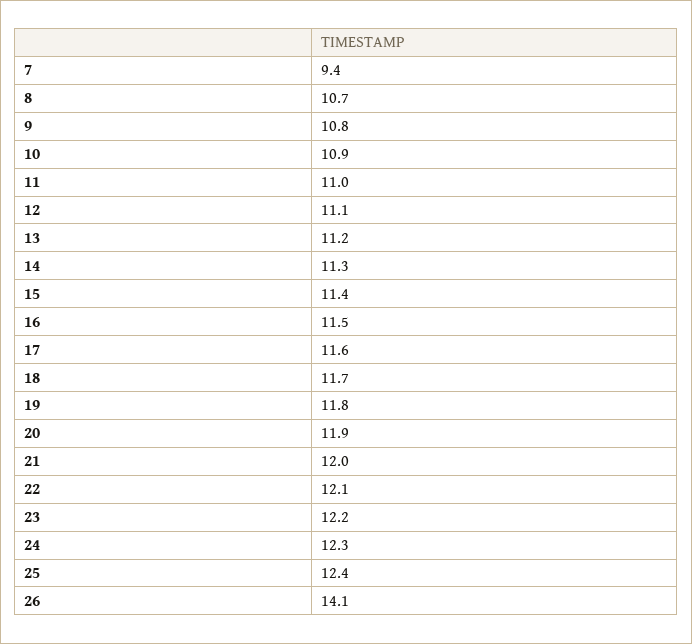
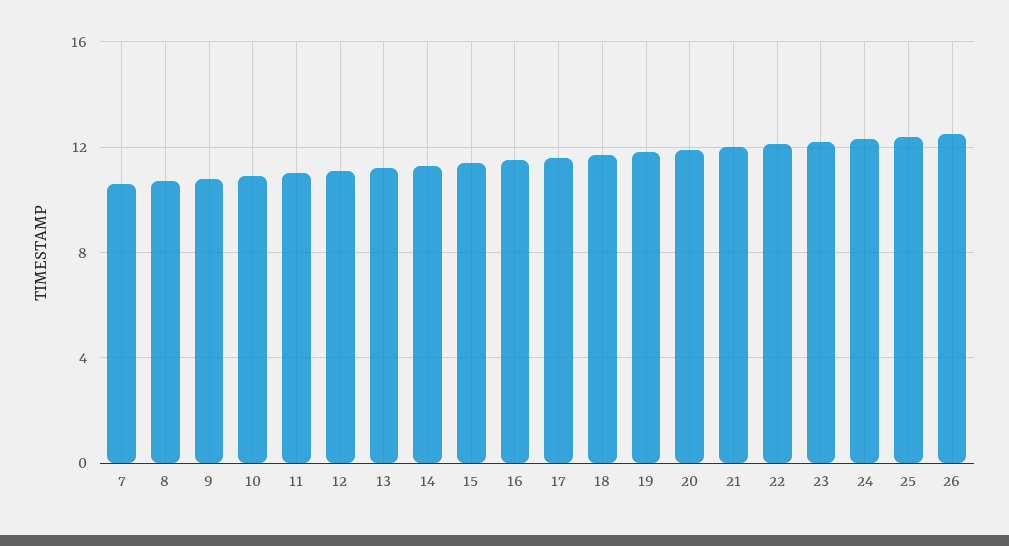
7: 9.4 -> 10.5
26: 14.1 -> 12.5

